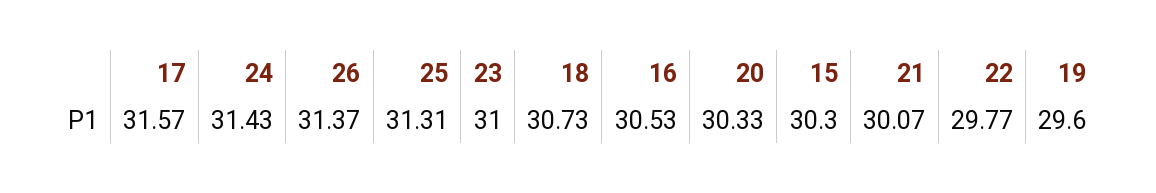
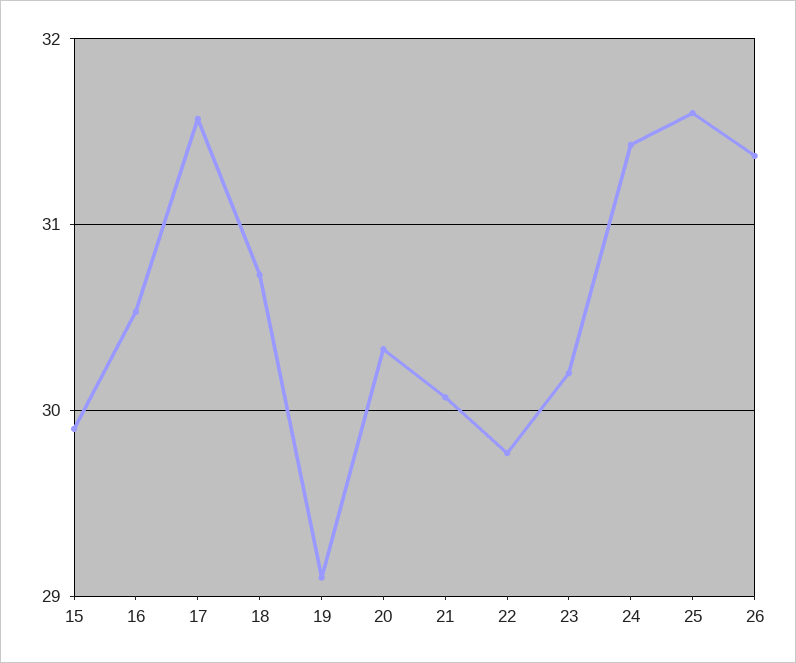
25: 31.31 -> 31.6
23: 31 -> 30.2
15: 30.3 -> 29.9
19: 29.6 -> 29.1

